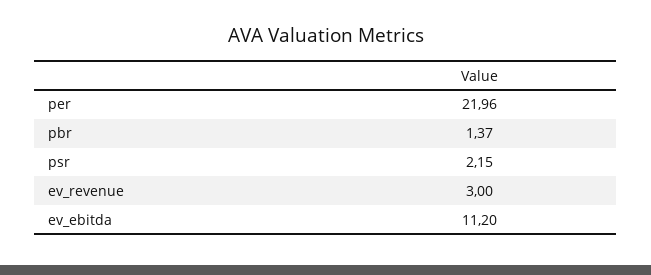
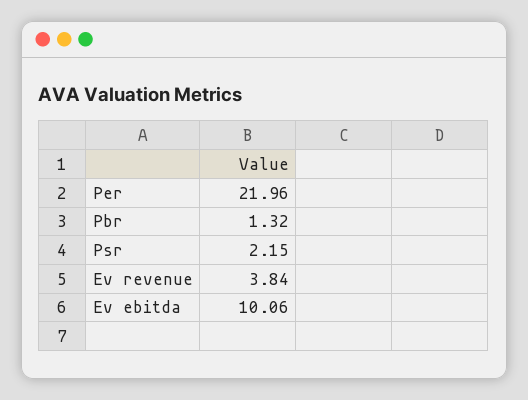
pbr: 1.37 -> 1.32
ev_revenue: 3 -> 3.84
ev_ebitda: 11.2 -> 10.06

